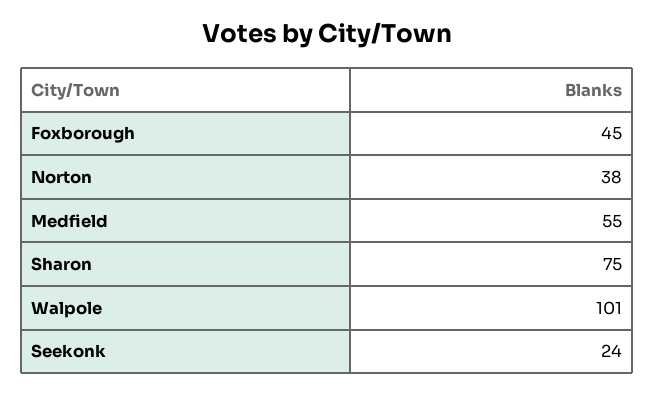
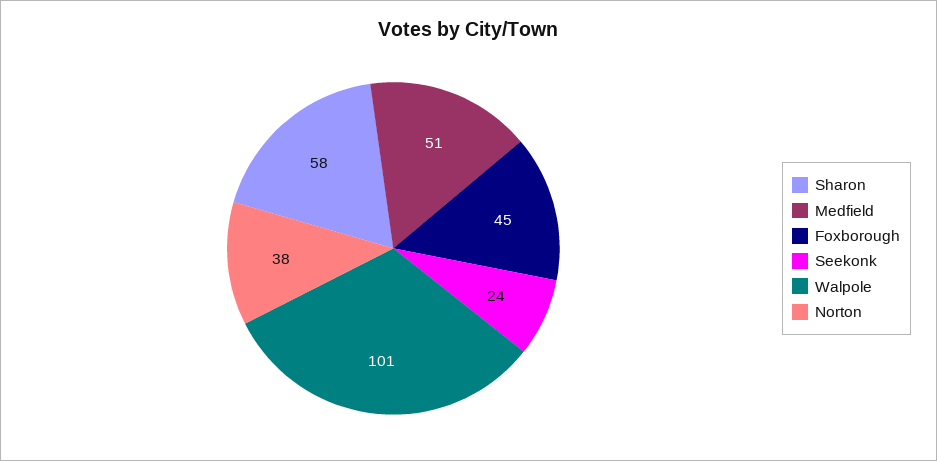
Medfield: 55 -> 51
Sharon: 75 -> 58

